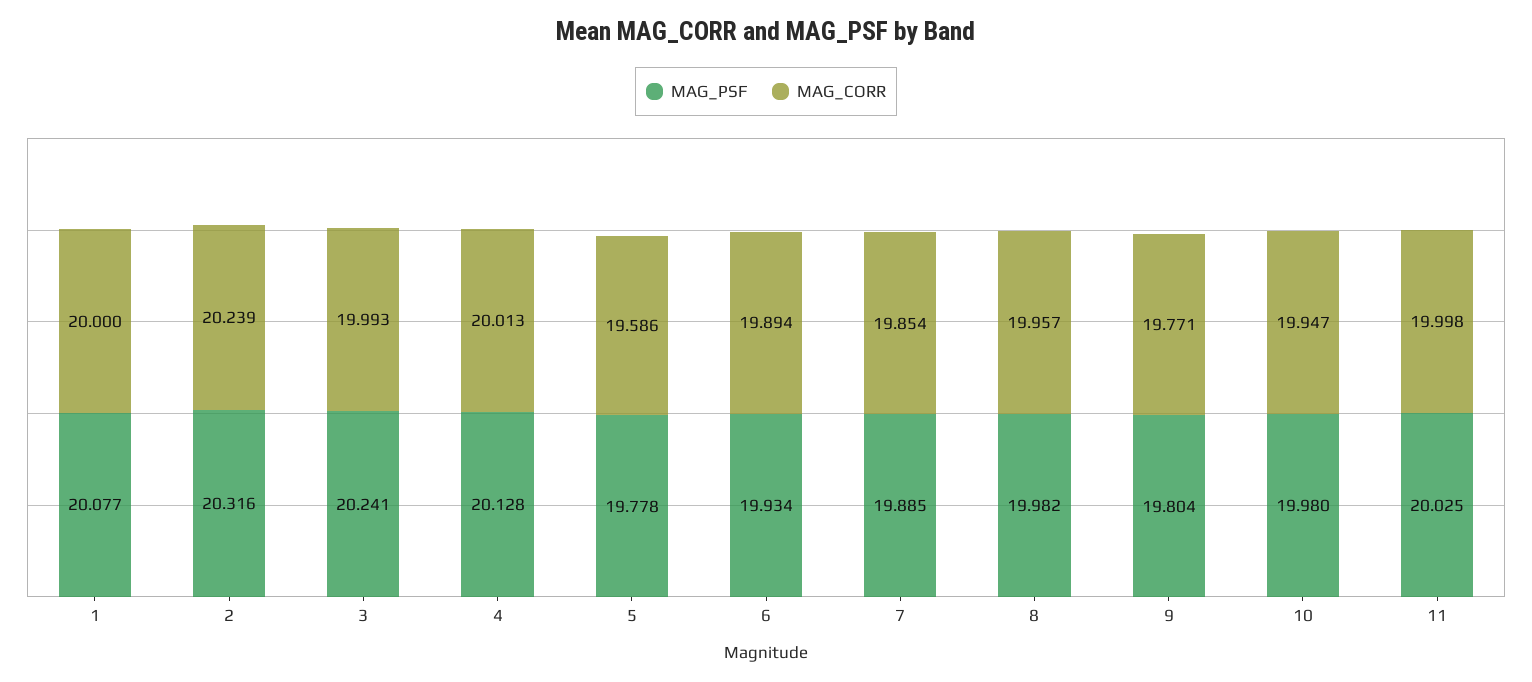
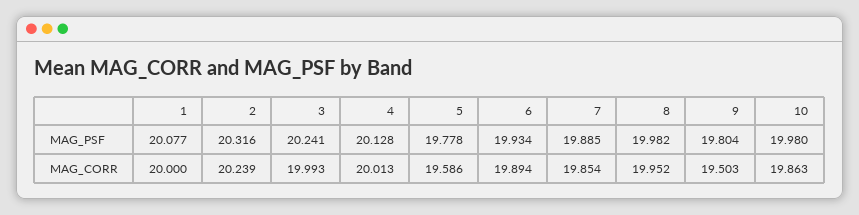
MAG_CORR, 8: 19.957 -> 19.952
MAG_CORR, 9: 19.771 -> 19.503
MAG_CORR, 10: 19.947 -> 19.863
MAG_PSF, 11: 20.025 -> none
MAG_CORR, 11: 19.998 -> none

